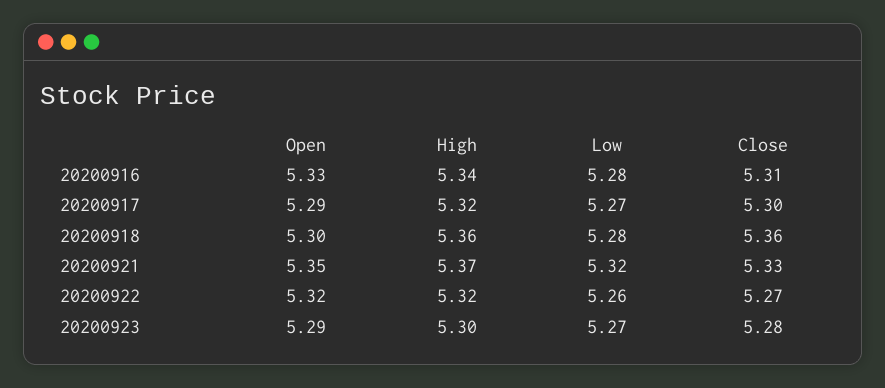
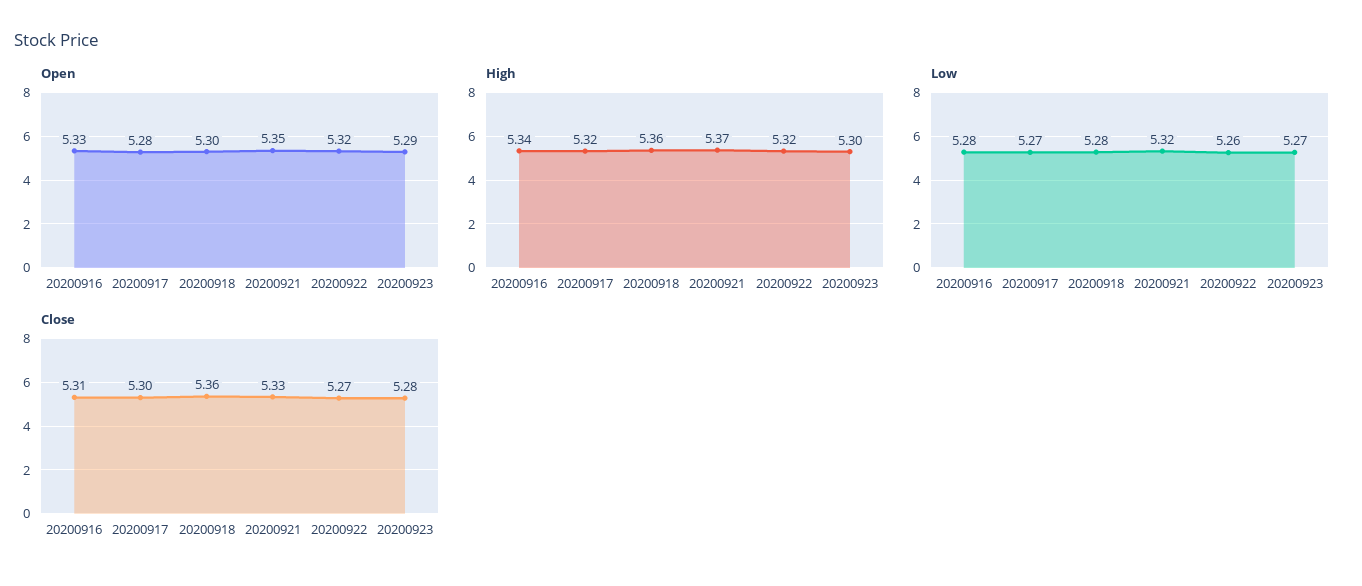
Open, 20200917: 5.29 -> 5.28

